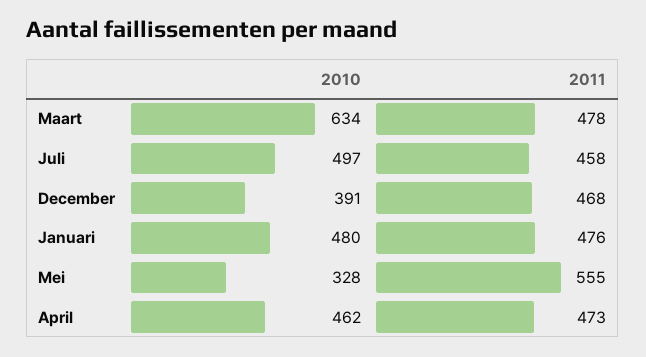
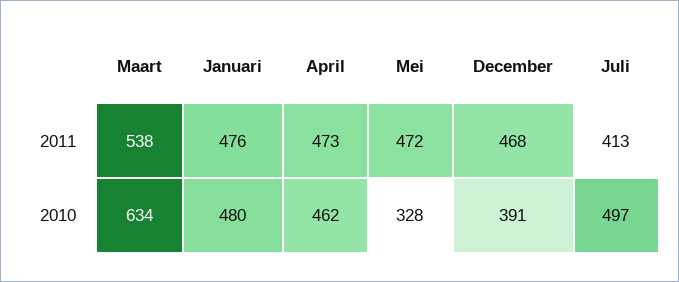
2011, Maart: 478 -> 538
2011, Juli: 458 -> 413
2011, Mei: 555 -> 472

